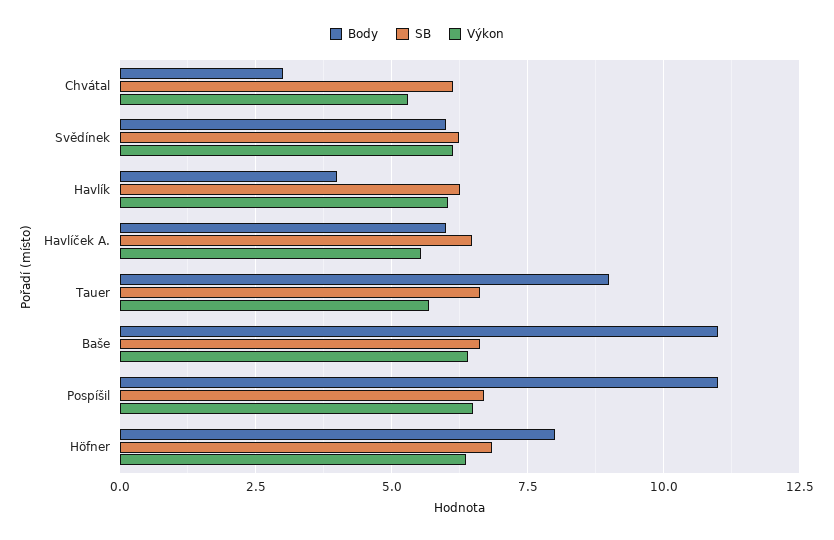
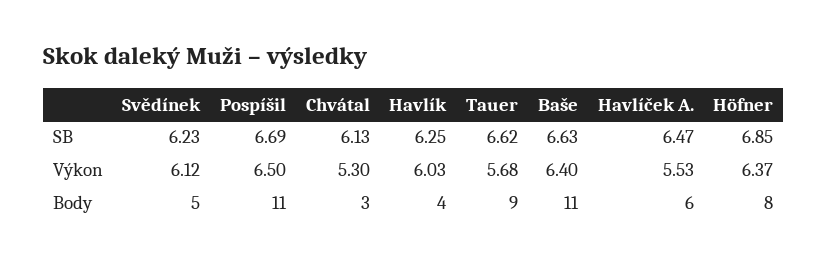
Body, Svědínek: 6 -> 5

